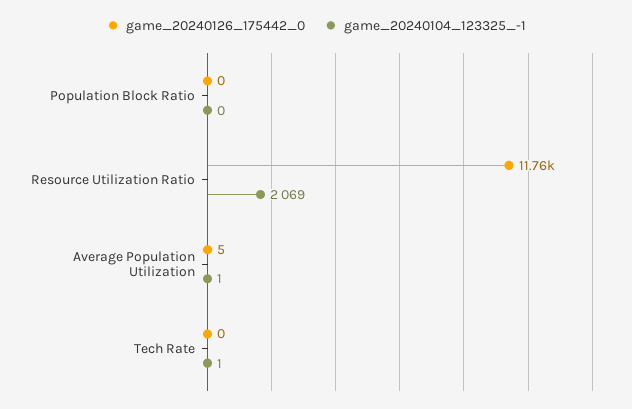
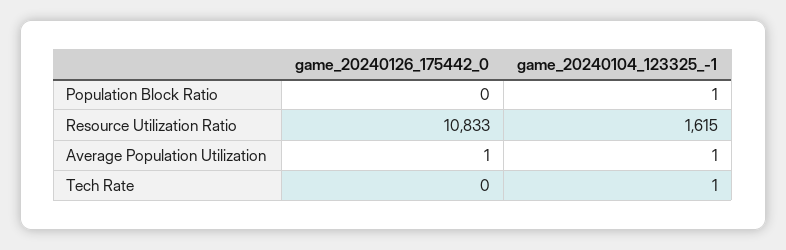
game_20240104_123325_-1, Population Block Ratio: 0 -> 1
game_20240126_175442_0, Resource Utilization Ratio: 11760 -> 10833
game_20240104_123325_-1, Resource Utilization Ratio: 2069 -> 1615
game_20240126_175442_0, Average Population Utilization: 5 -> 1

